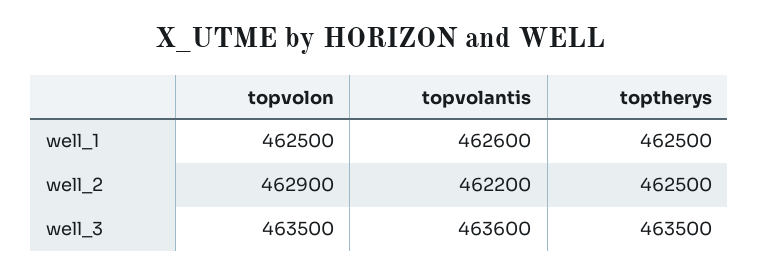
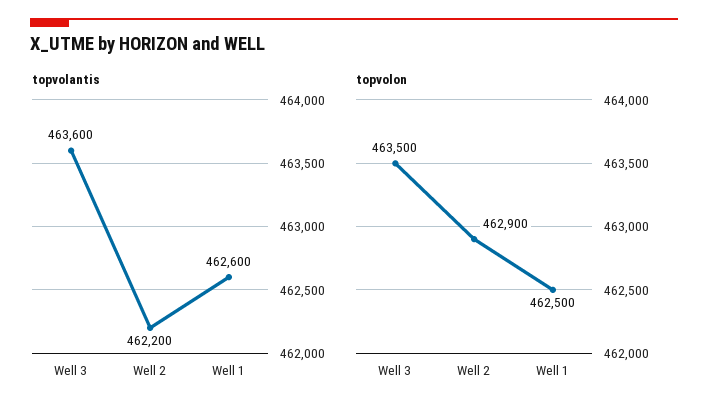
toptherys, well_1: 462500 -> none
toptherys, well_2: 462500 -> none
toptherys, well_3: 463500 -> none

